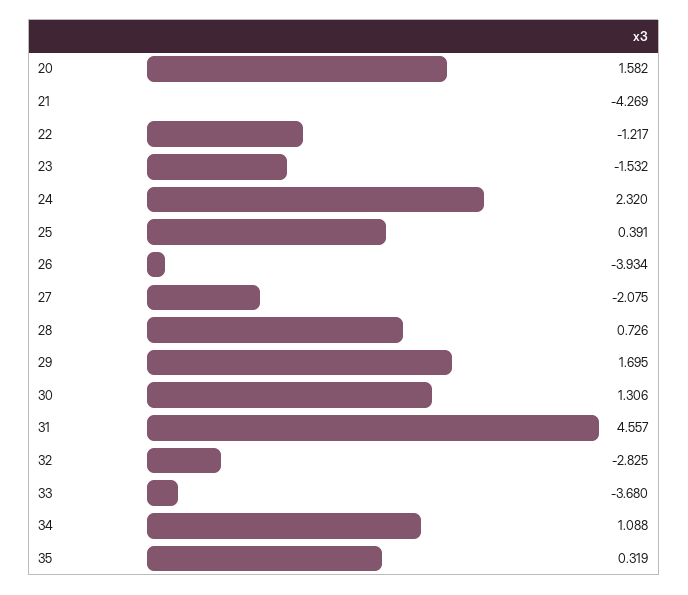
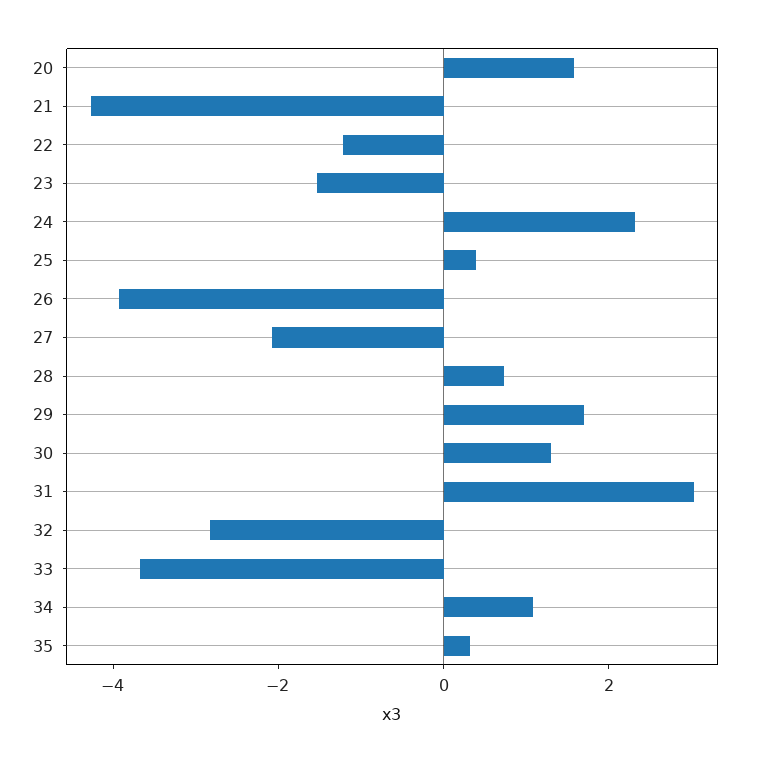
31: 4.557 -> 3

